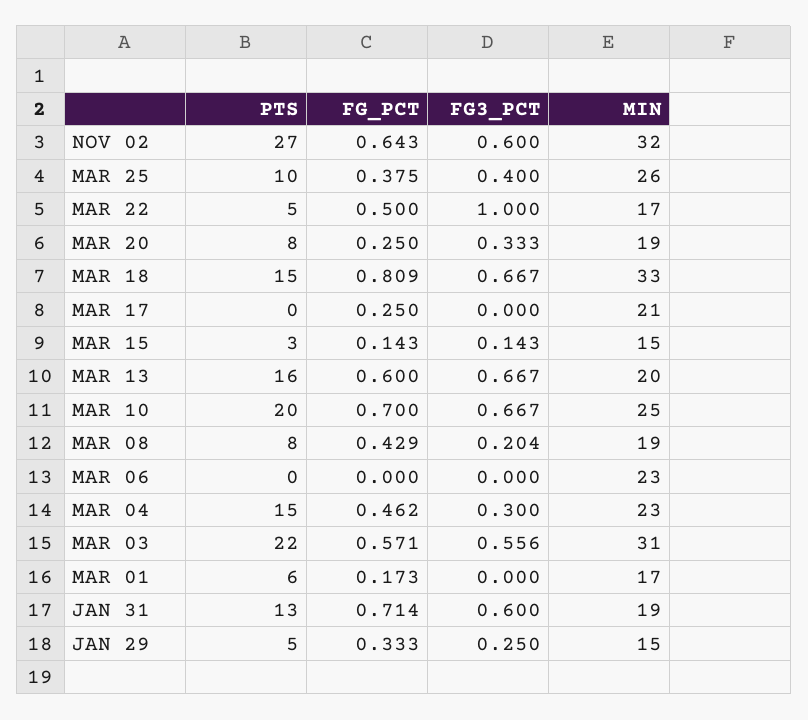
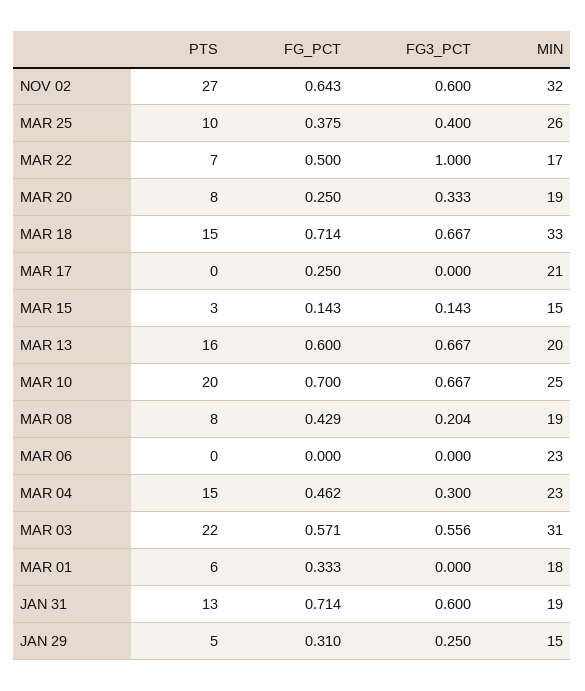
PTS, MAR 22: 5 -> 7
FG_PCT, MAR 18: 0.809 -> 0.714
FG_PCT, MAR 01: 0.173 -> 0.333
MIN, MAR 01: 17 -> 18
FG_PCT, JAN 29: 0.333 -> 0.31

